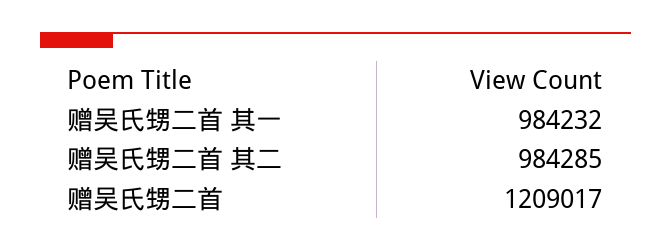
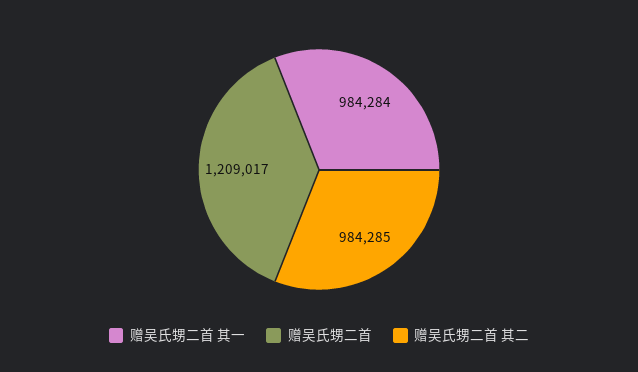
赠吴氏甥二首 其一: 984232 -> 984284

